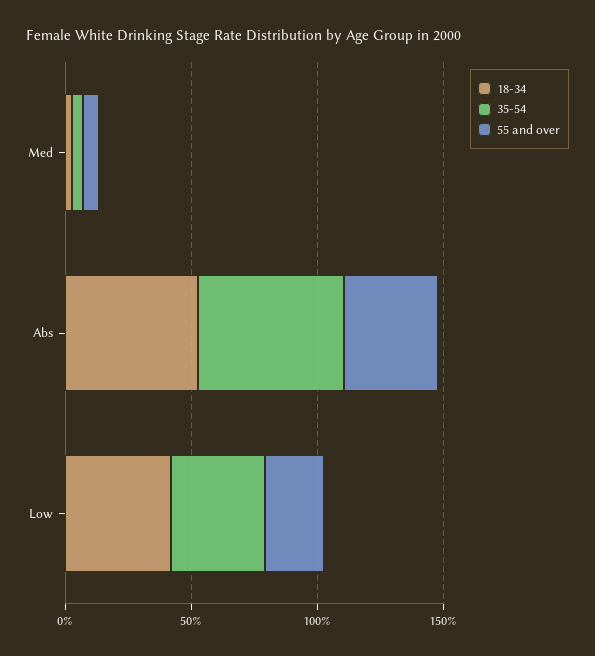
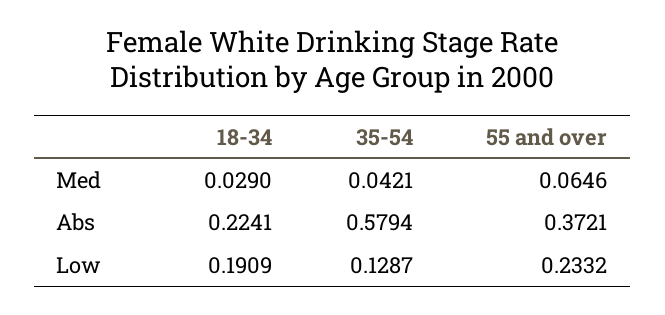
18-34, Abs: 0.5 -> 0.2241
18-34, Low: 0.4 -> 0.1909
35-54, Low: 0.4 -> 0.1287

